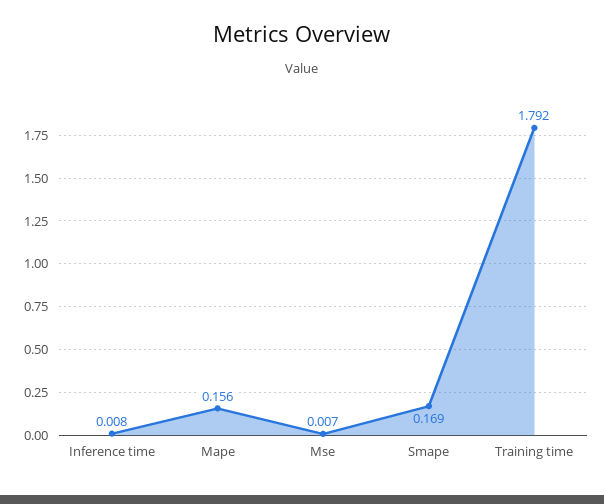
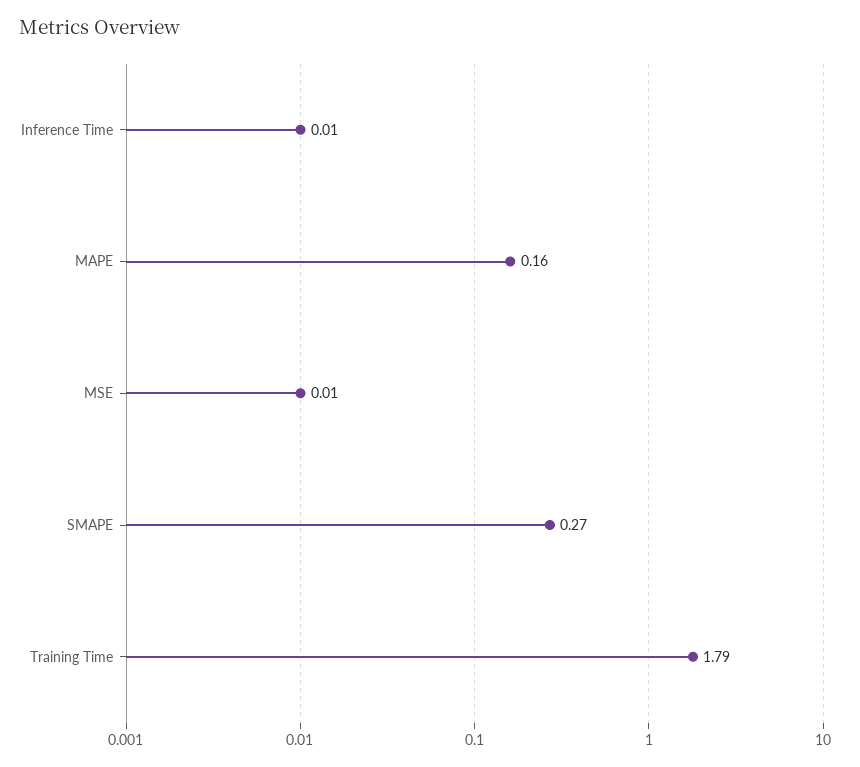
Smape: 0.169 -> 0.27

